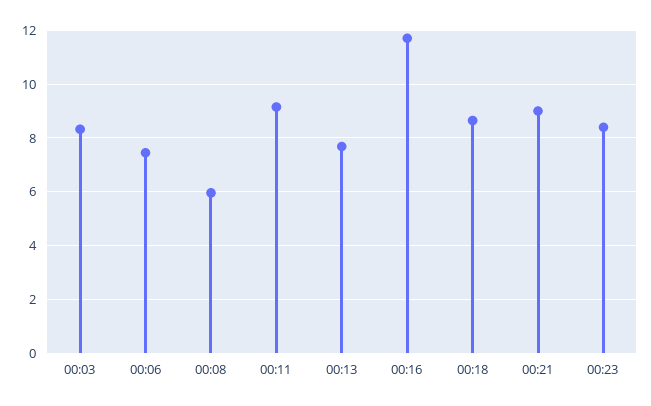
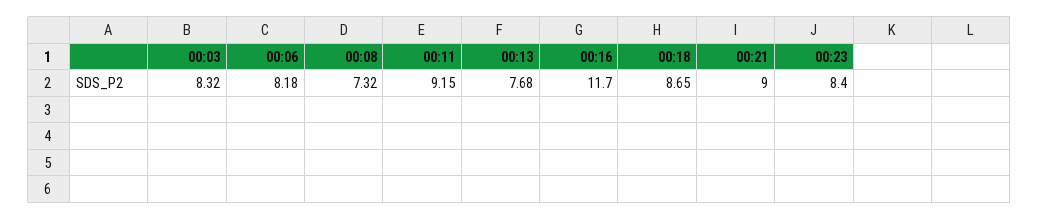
00:06: 7.5 -> 8.18
00:08: 6 -> 7.32

